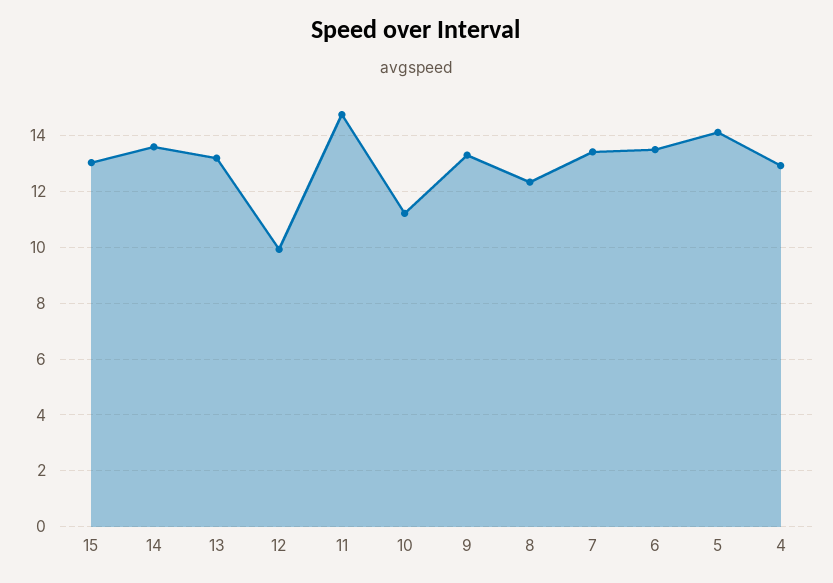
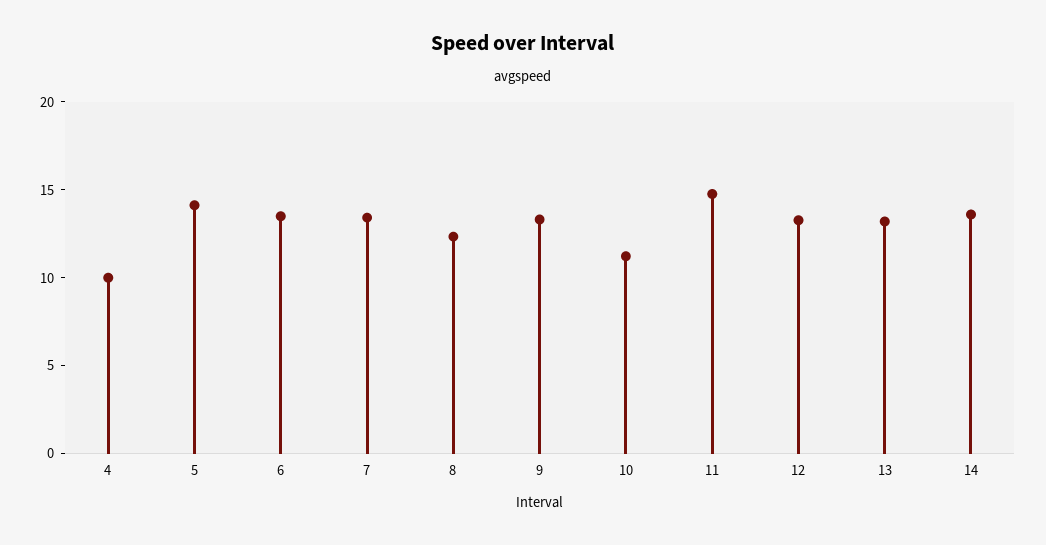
15: 13 -> none
12: 10 -> 13
4: 13 -> 10

